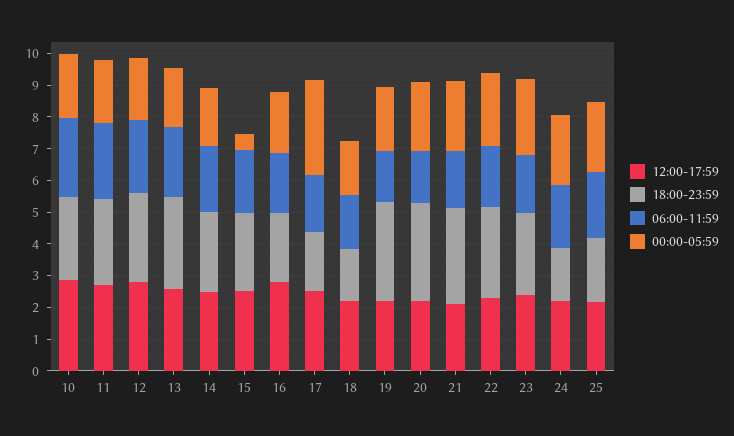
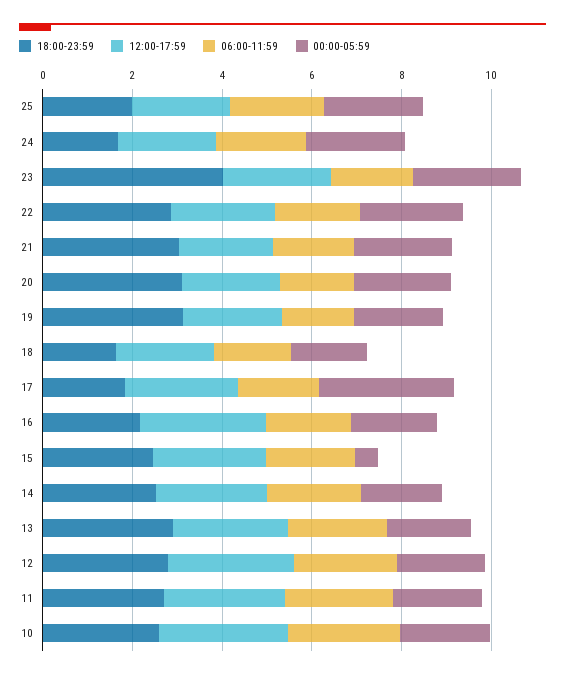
18:00-23:59, 23: 2.5 -> 4

